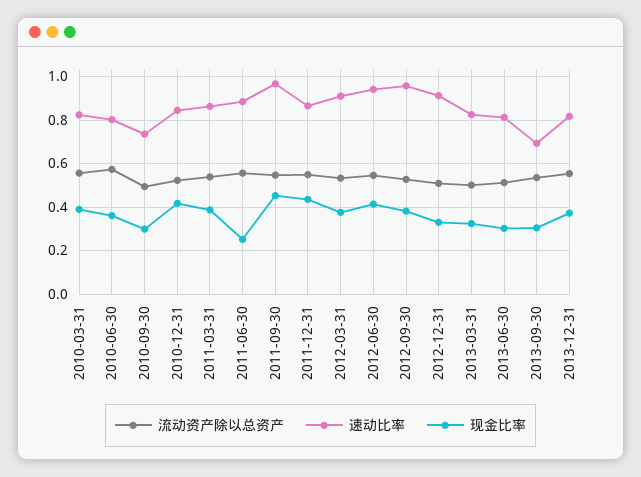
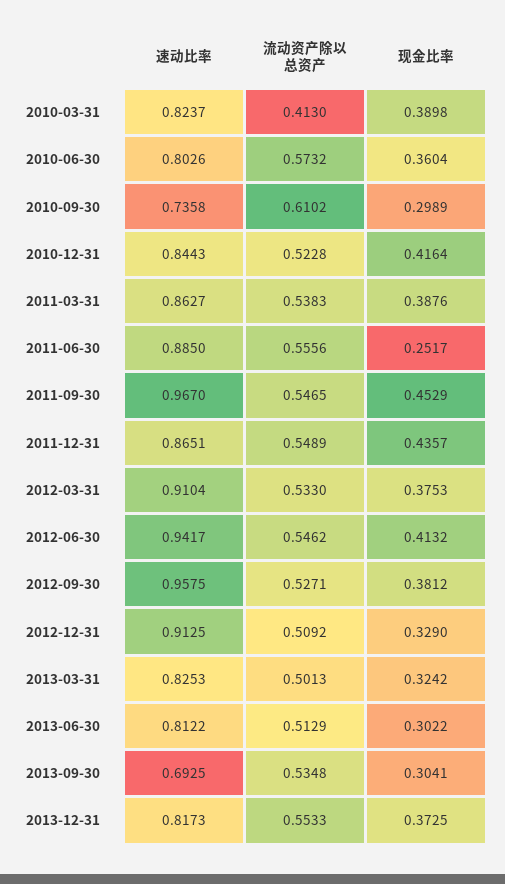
流动资产除以总资产, 2010-03-31: 0.55 -> 0.413
流动资产除以总资产, 2010-09-30: 0.5 -> 0.6102

